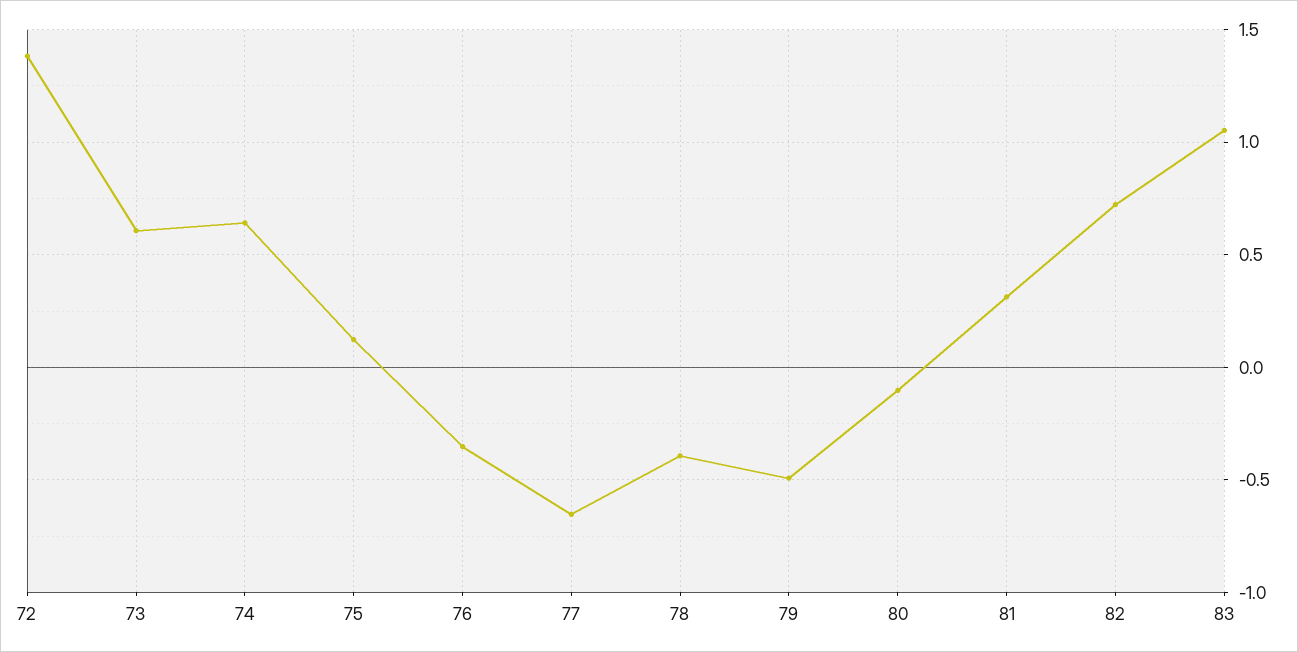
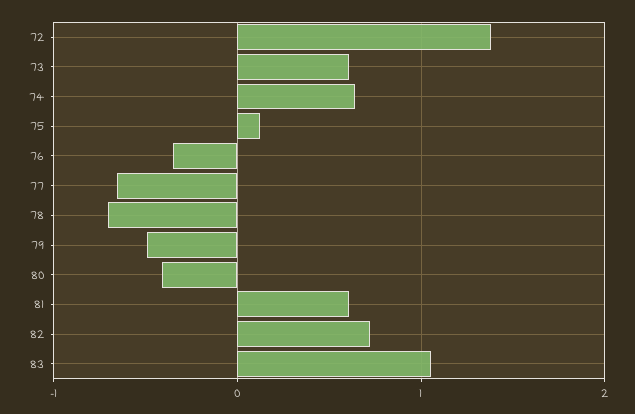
78: -0.4 -> -0.7
80: -0.1 -> -0.4
81: 0.3 -> 0.6

